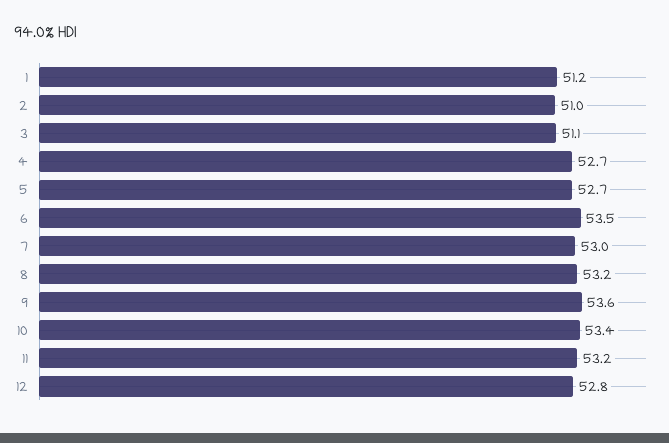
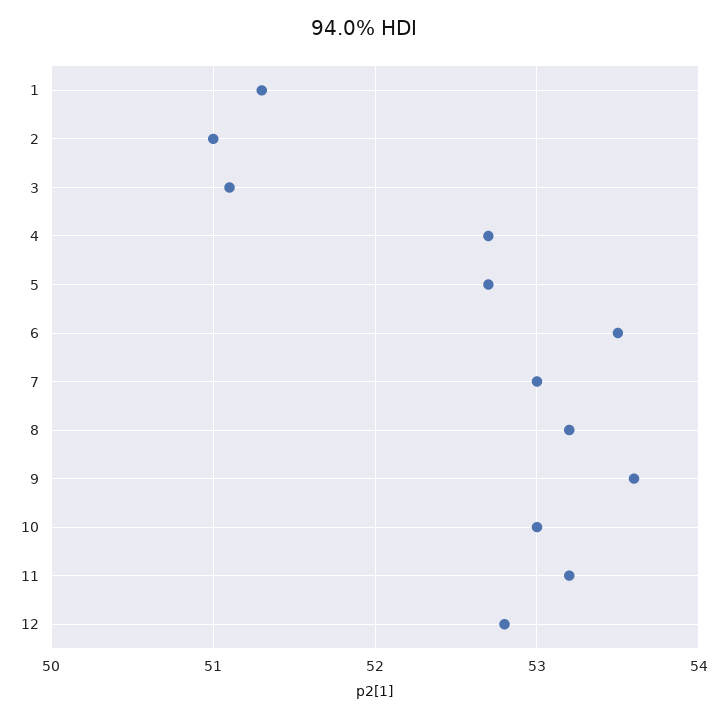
1: 51.2 -> 51.3
10: 53.4 -> 53

